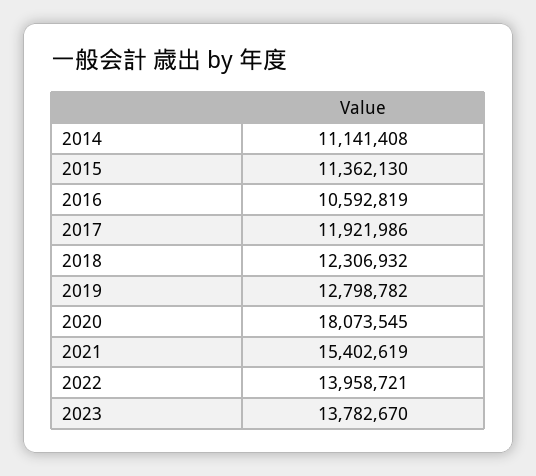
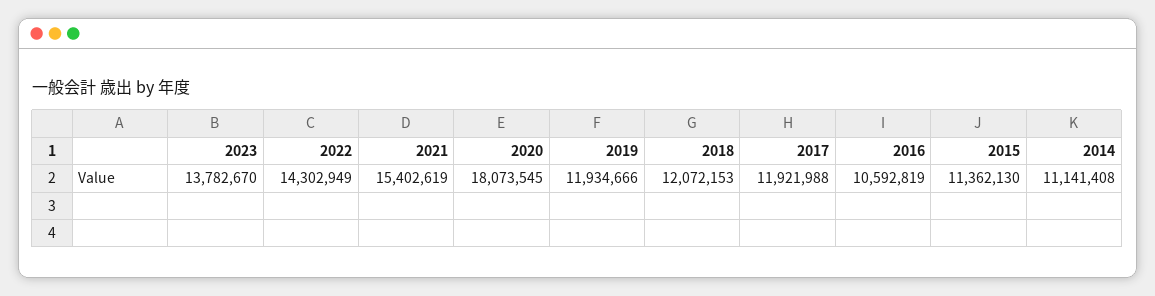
2017: 11921986 -> 11921988
2018: 12306932 -> 12072153
2019: 12798782 -> 11934666
2022: 13958721 -> 14302949

